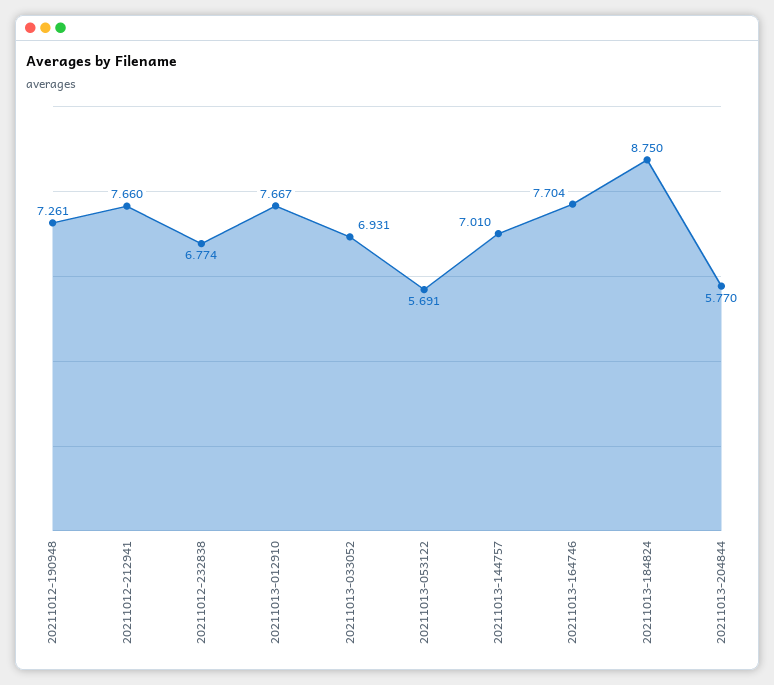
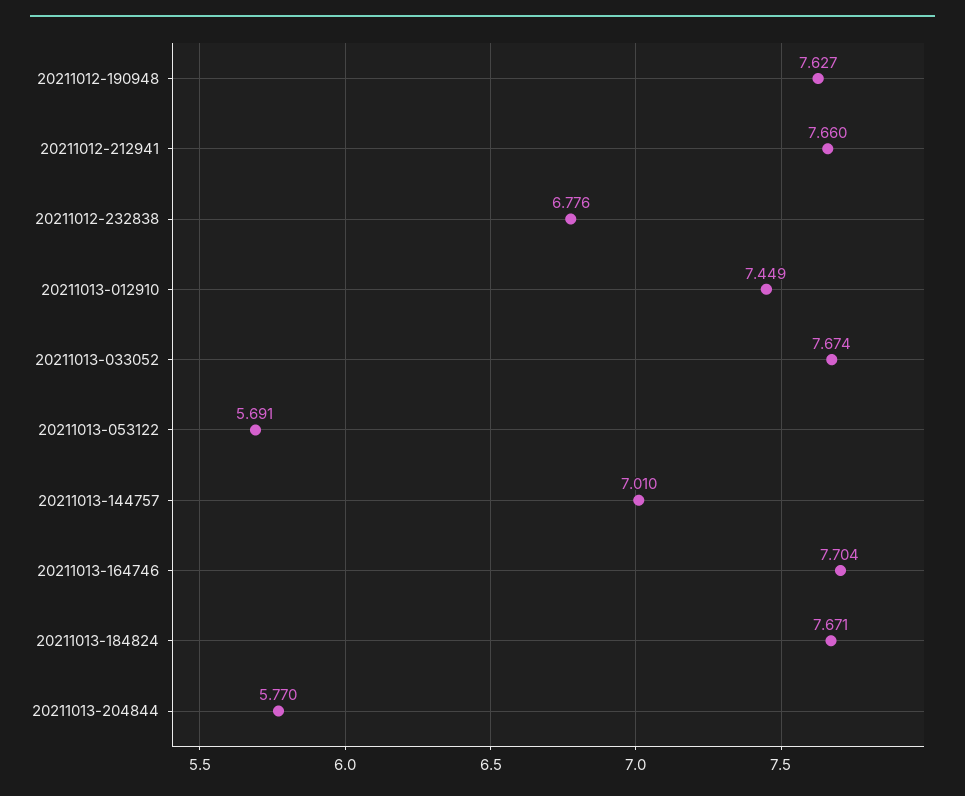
20211012-190948: 7.261 -> 7.627
20211012-232838: 6.774 -> 6.776
20211013-012910: 7.667 -> 7.449
20211013-033052: 6.931 -> 7.674
20211013-184824: 8.75 -> 7.671

